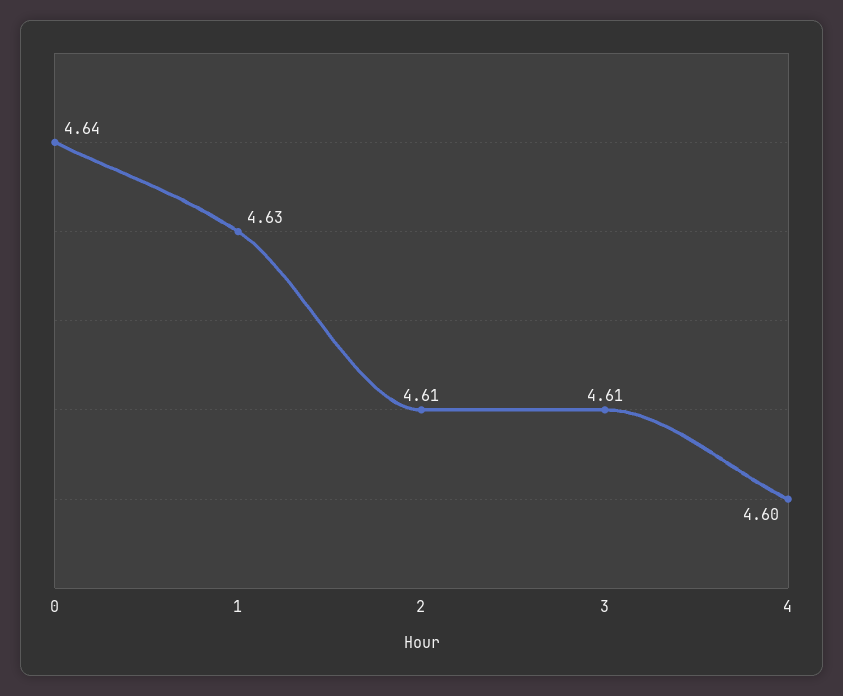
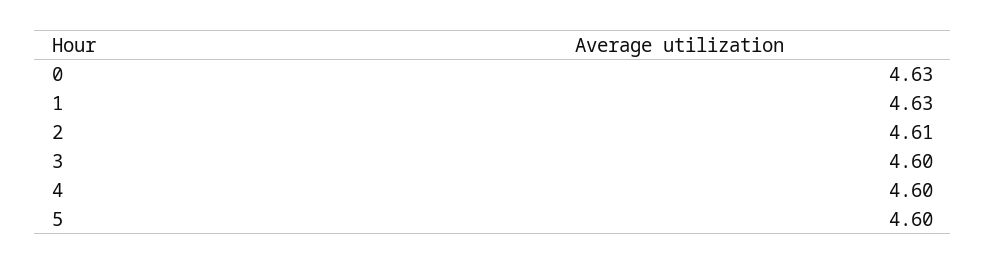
0: 4.64 -> 4.63
3: 4.61 -> 4.6
5: none -> 4.6

